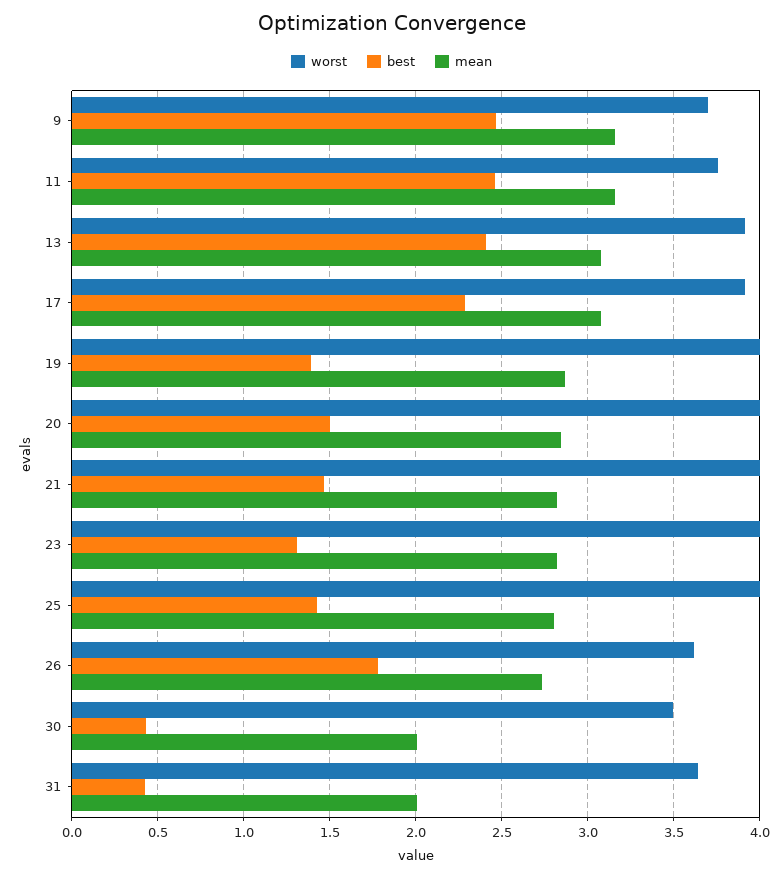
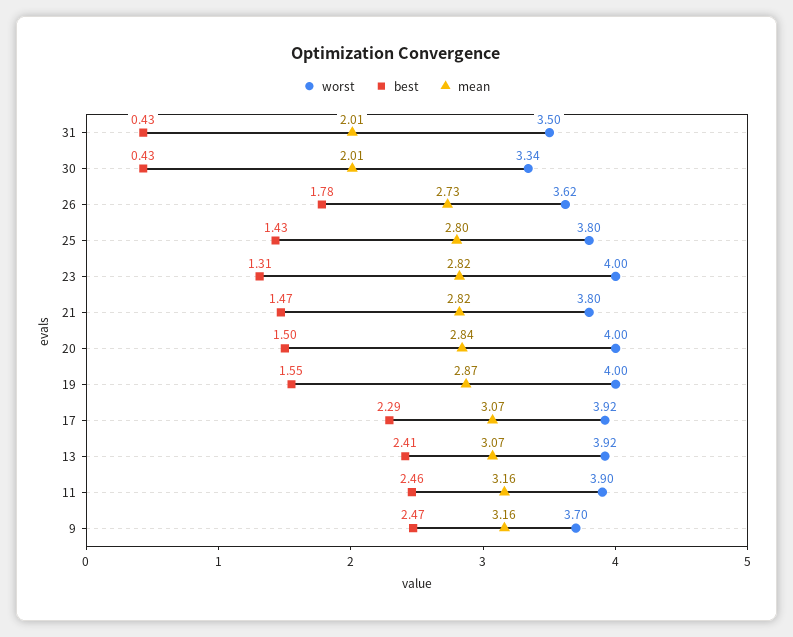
worst, 11: 3.75 -> 3.9
best, 19: 1.4 -> 1.55
worst, 21: 4 -> 3.8
worst, 25: 4 -> 3.8
worst, 30: 3.5 -> 3.34
worst, 31: 3.65 -> 3.5

